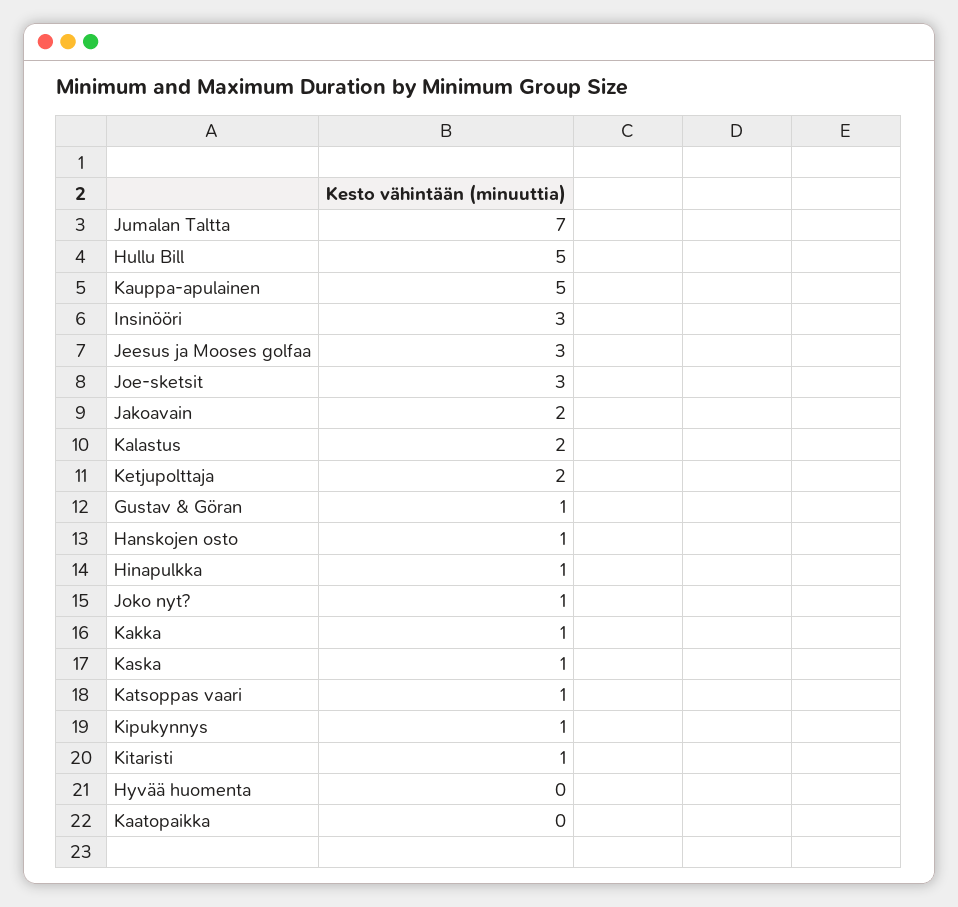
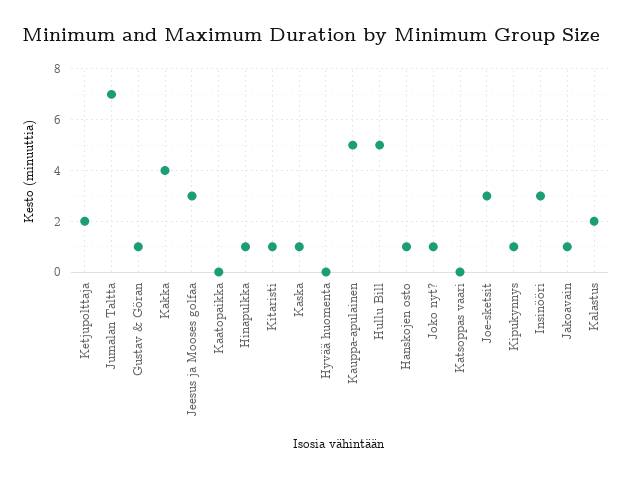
Jakoavain: 2 -> 1
Kakka: 1 -> 4
Katsoppas vaari: 1 -> 0

